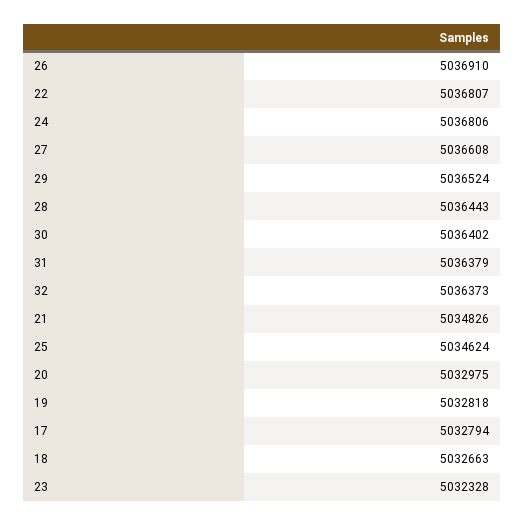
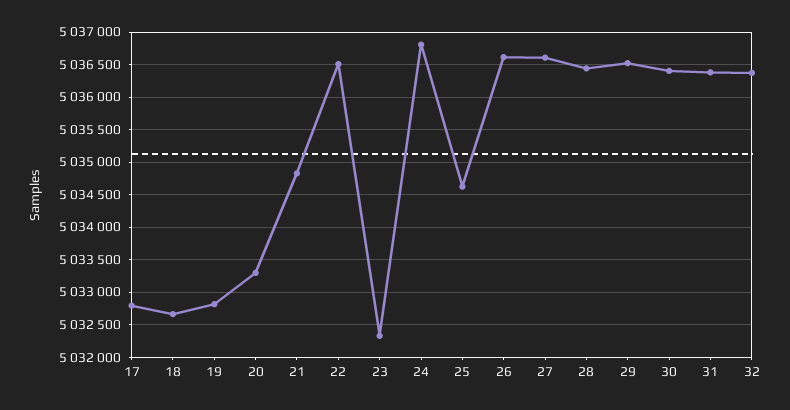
26: 5036910 -> 5036600
22: 5036807 -> 5036500
20: 5032975 -> 5033300

